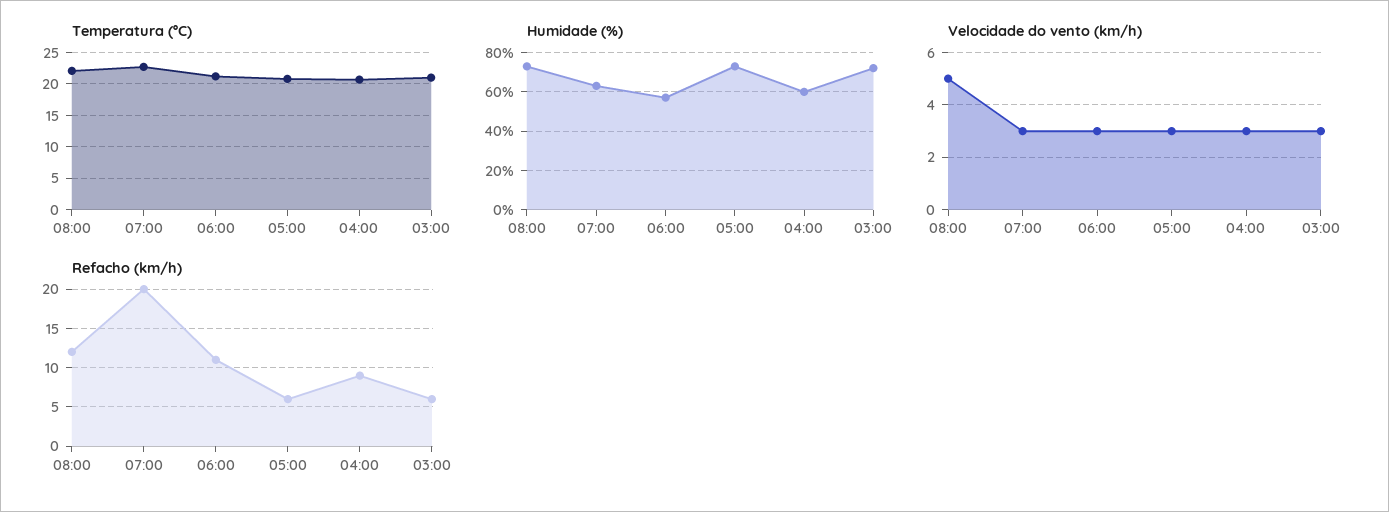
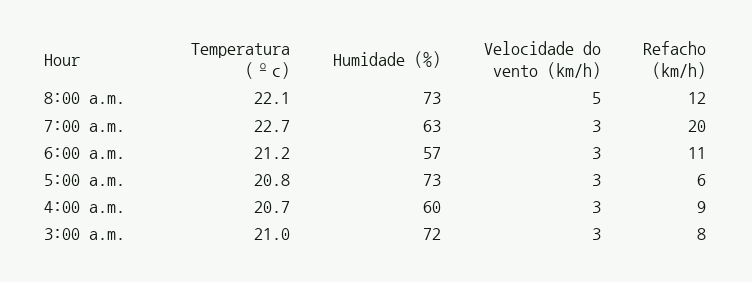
Refacho (km/h), 03:00: 6 -> 8

